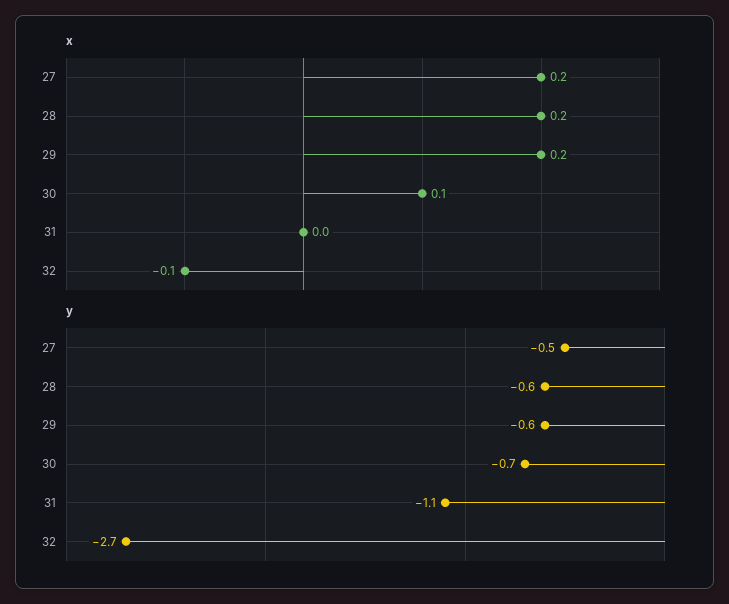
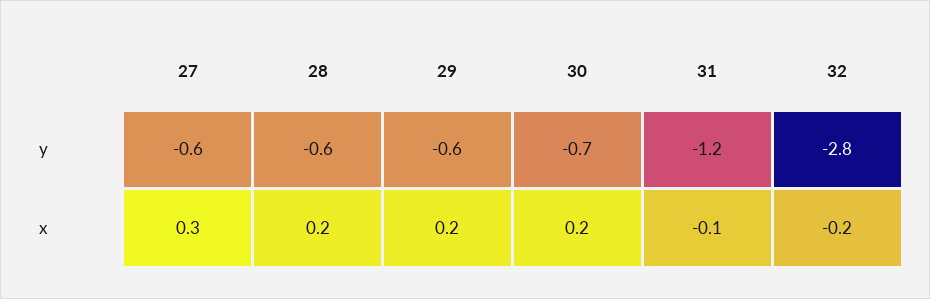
x, 27: 0.2 -> 0.3
x, 30: 0.1 -> 0.2
x, 31: 0 -> -0.1
x, 32: -0.1 -> -0.2
y, 27: -0.5 -> -0.6
y, 31: -1.1 -> -1.2
y, 32: -2.7 -> -2.8

